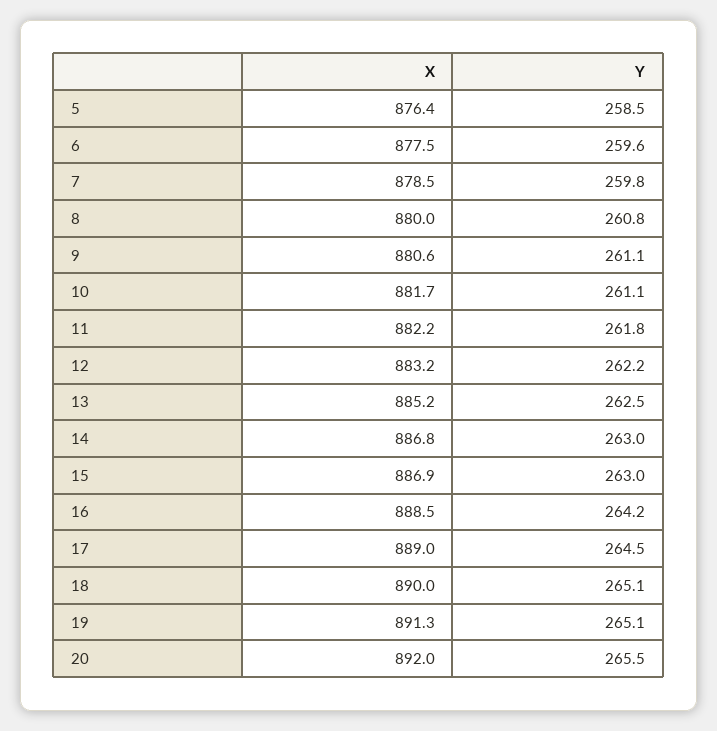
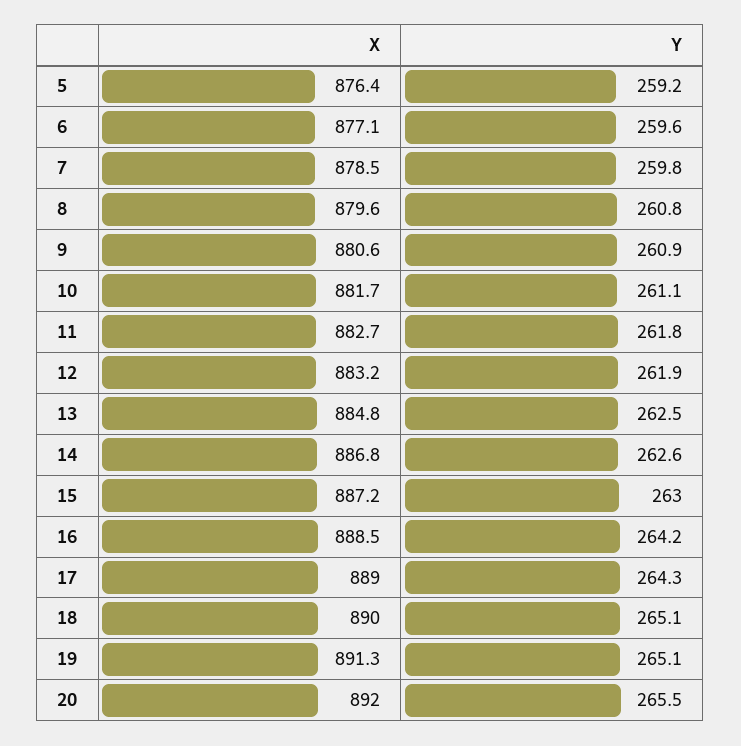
Y, 5: 258.5 -> 259.2
X, 6: 877.5 -> 877.1
X, 8: 880 -> 879.6
Y, 9: 261.1 -> 260.9
X, 11: 882.2 -> 882.7
Y, 12: 262.2 -> 261.9
X, 13: 885.2 -> 884.8
Y, 14: 263 -> 262.6
X, 15: 886.9 -> 887.2
Y, 17: 264.5 -> 264.3

